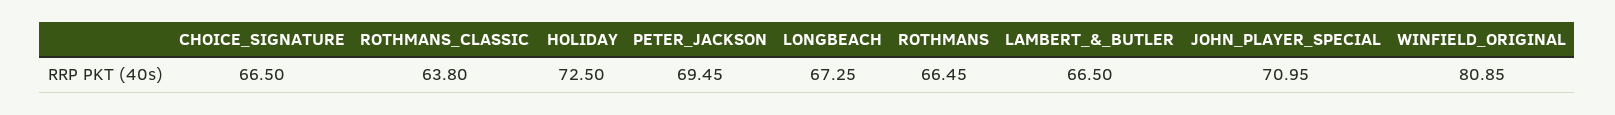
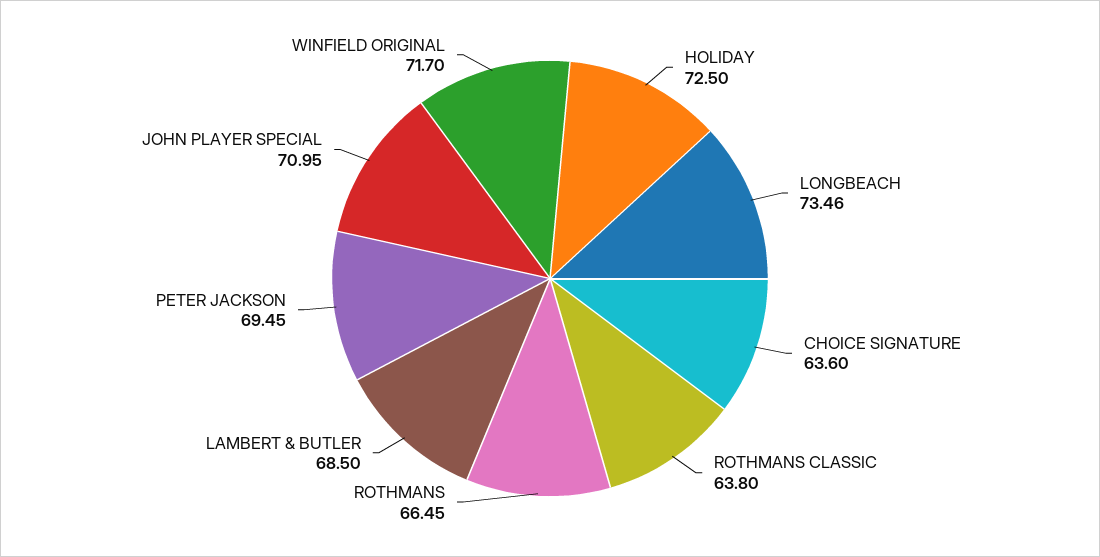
CHOICE_SIGNATURE: 66.5 -> 63.6
LONGBEACH: 67.25 -> 73.46
LAMBERT_&_BUTLER: 66.5 -> 68.5
WINFIELD_ORIGINAL: 80.85 -> 71.7

